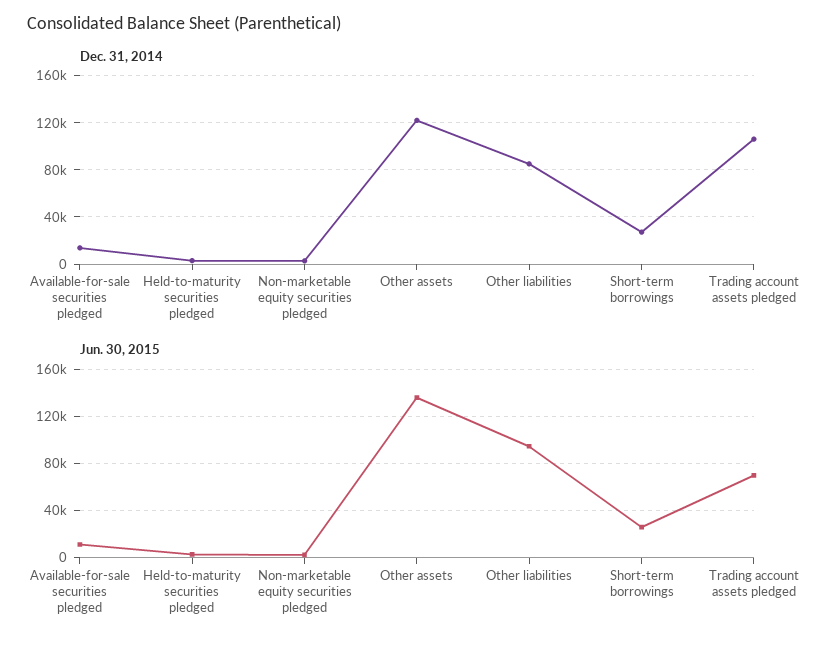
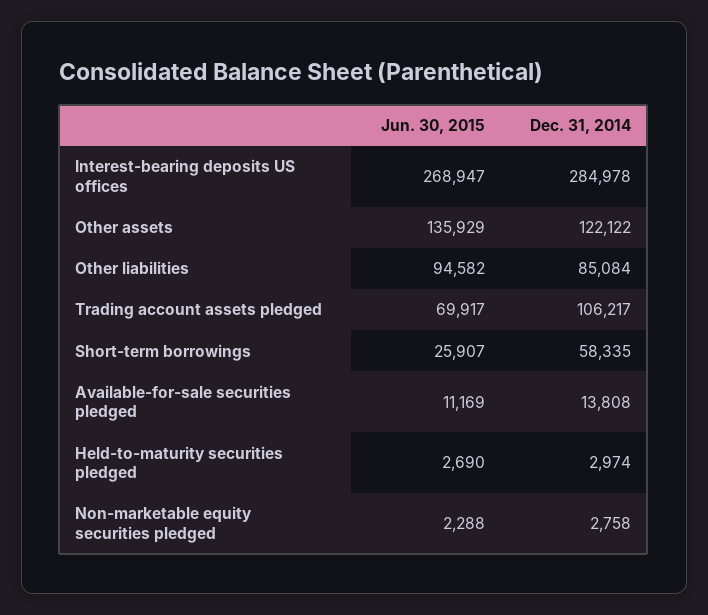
Dec. 31, 2014, Short-term borrowings: 30000 -> 58335
Jun. 30, 2015, Interest-bearing deposits US offices: none -> 268947
Dec. 31, 2014, Interest-bearing deposits US offices: none -> 284978

